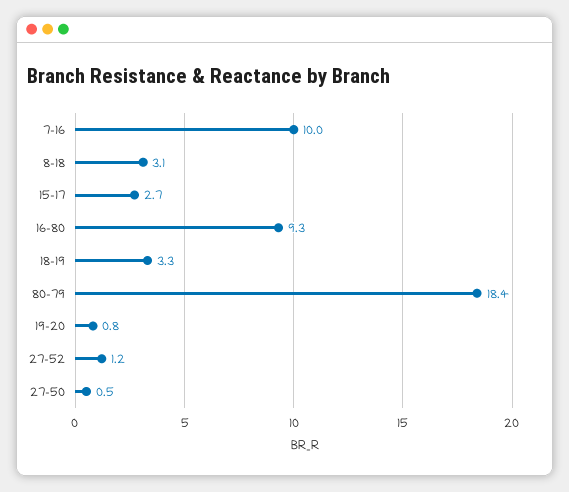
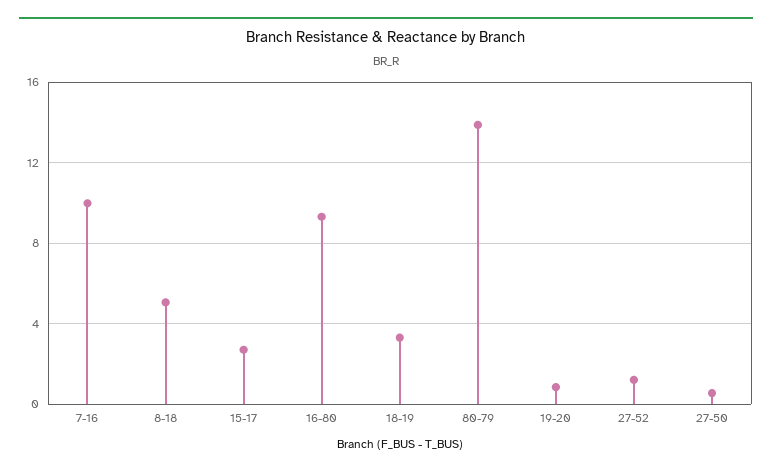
8-18: 3.1 -> 5
80-79: 18.4 -> 14

